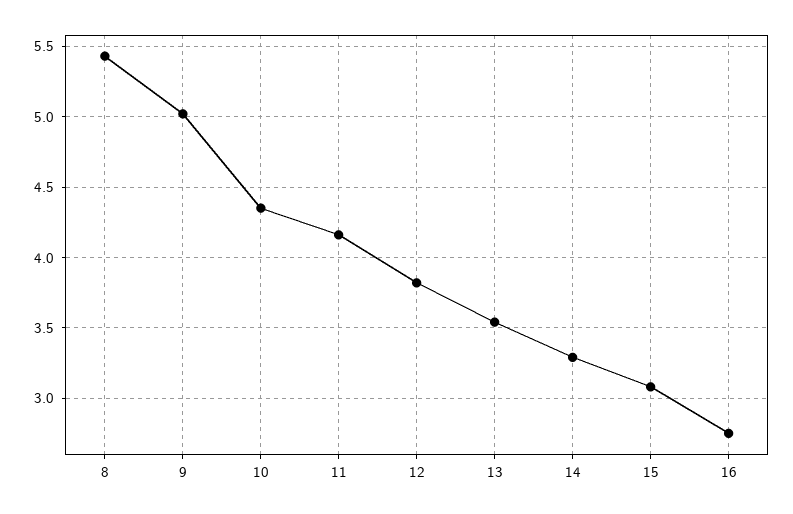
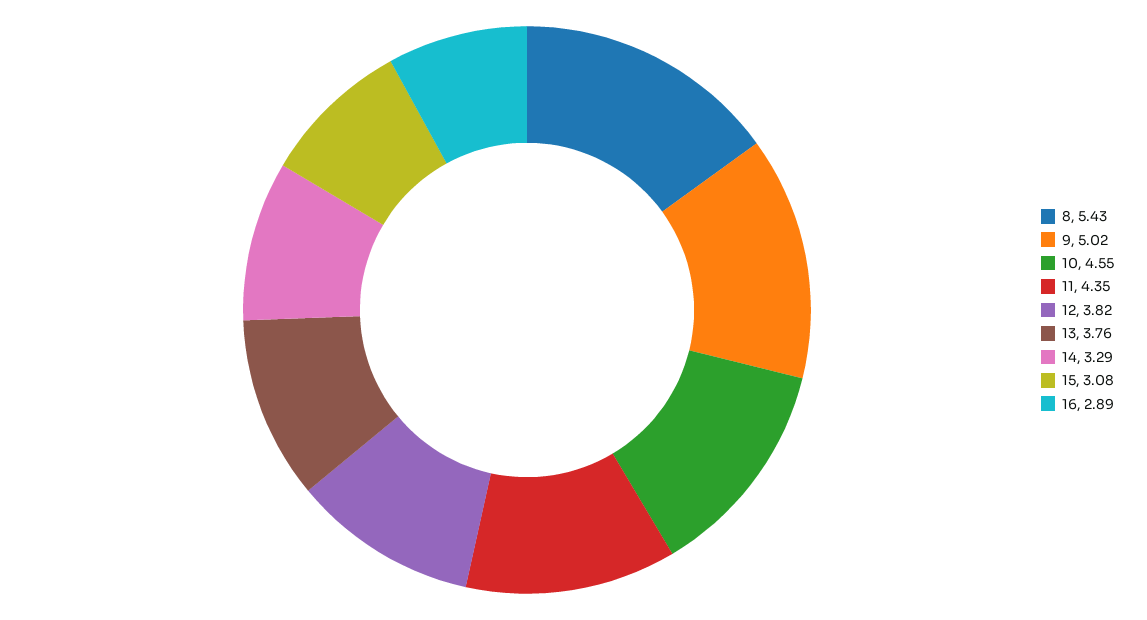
10: 4.35 -> 4.55
11: 4.15 -> 4.35
13: 3.55 -> 3.76
16: 2.75 -> 2.89

